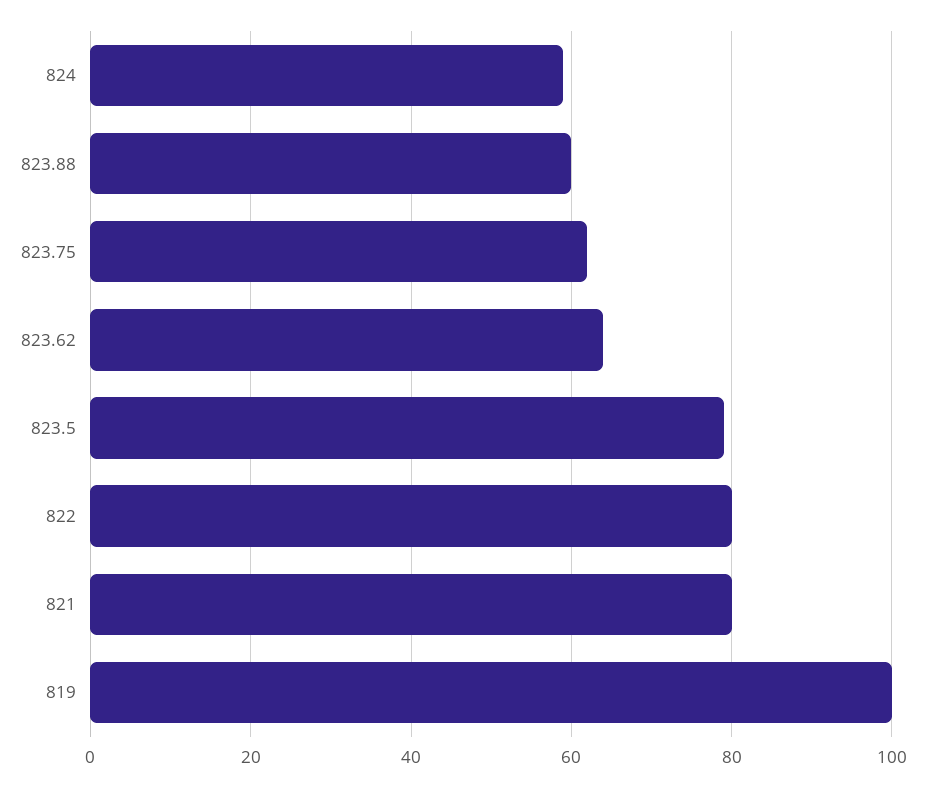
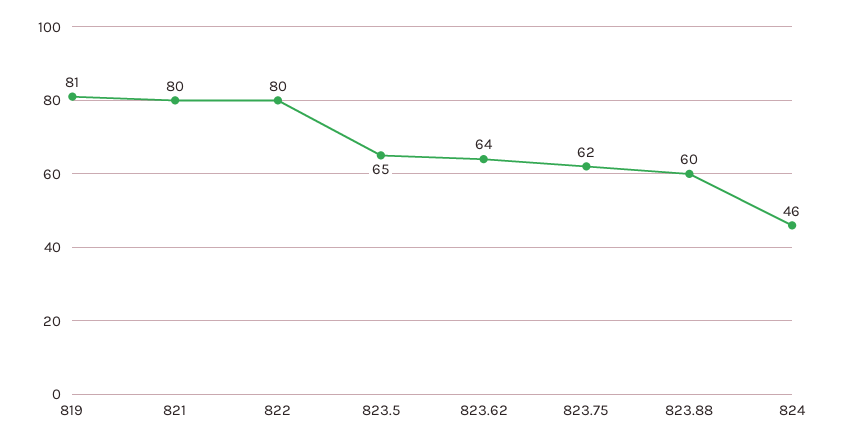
824: 60 -> 46
823.5: 80 -> 65
819: 100 -> 81

